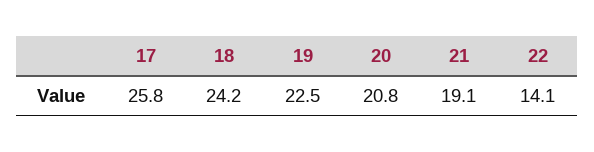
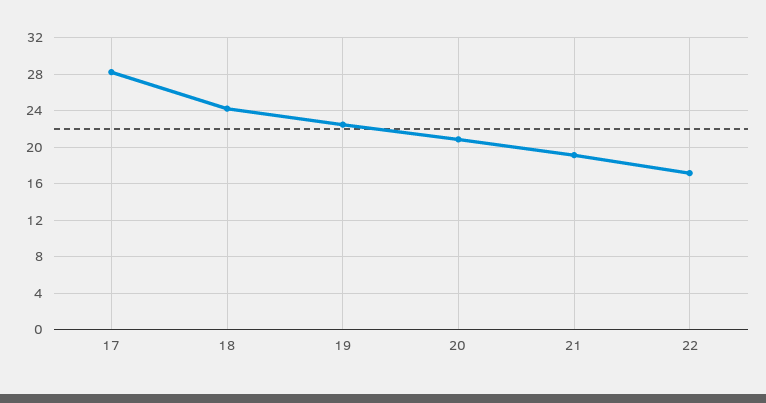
17: 25.8 -> 28
22: 14.1 -> 17

